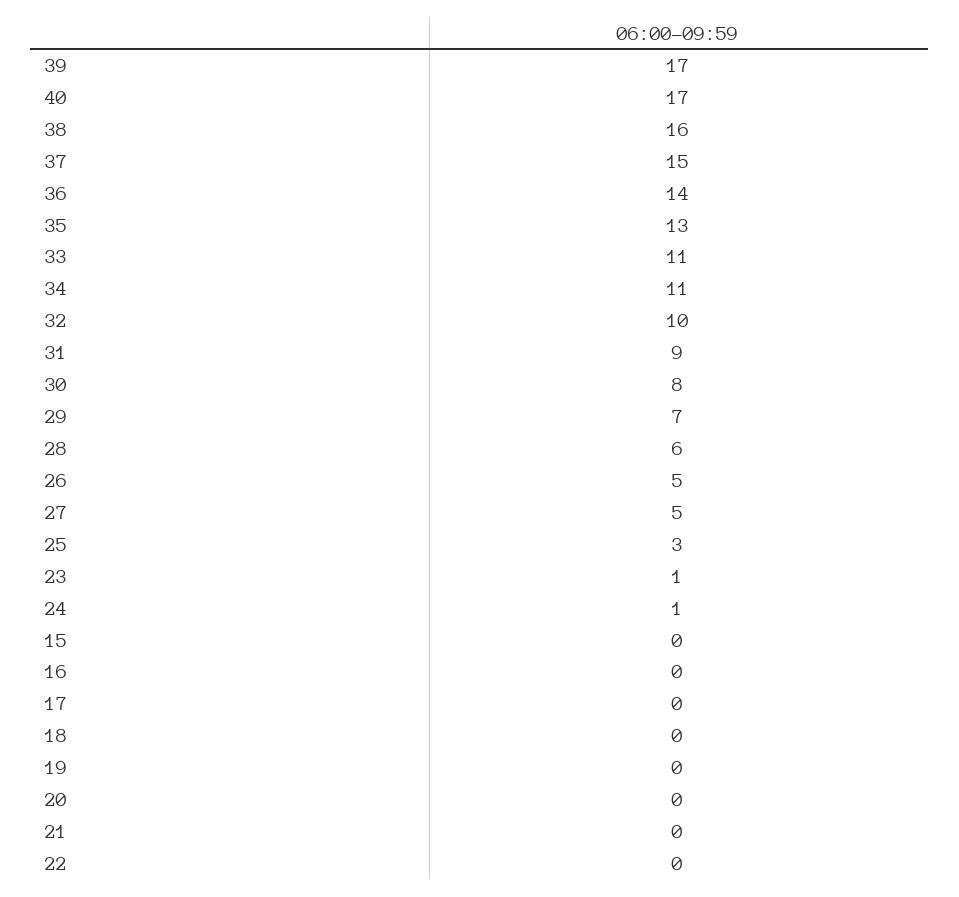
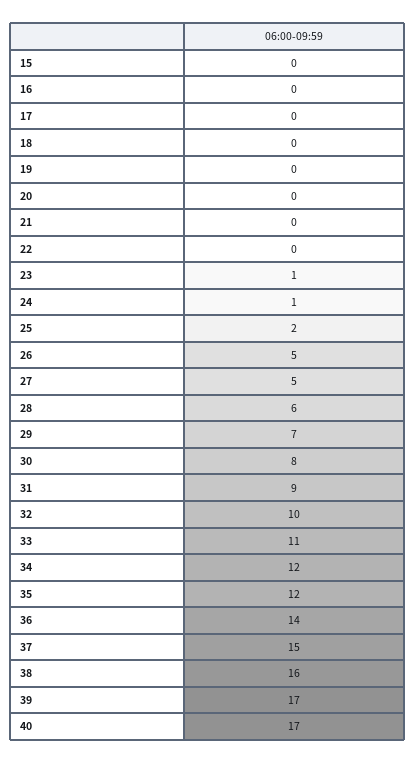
35: 13 -> 12
34: 11 -> 12
25: 3 -> 2

